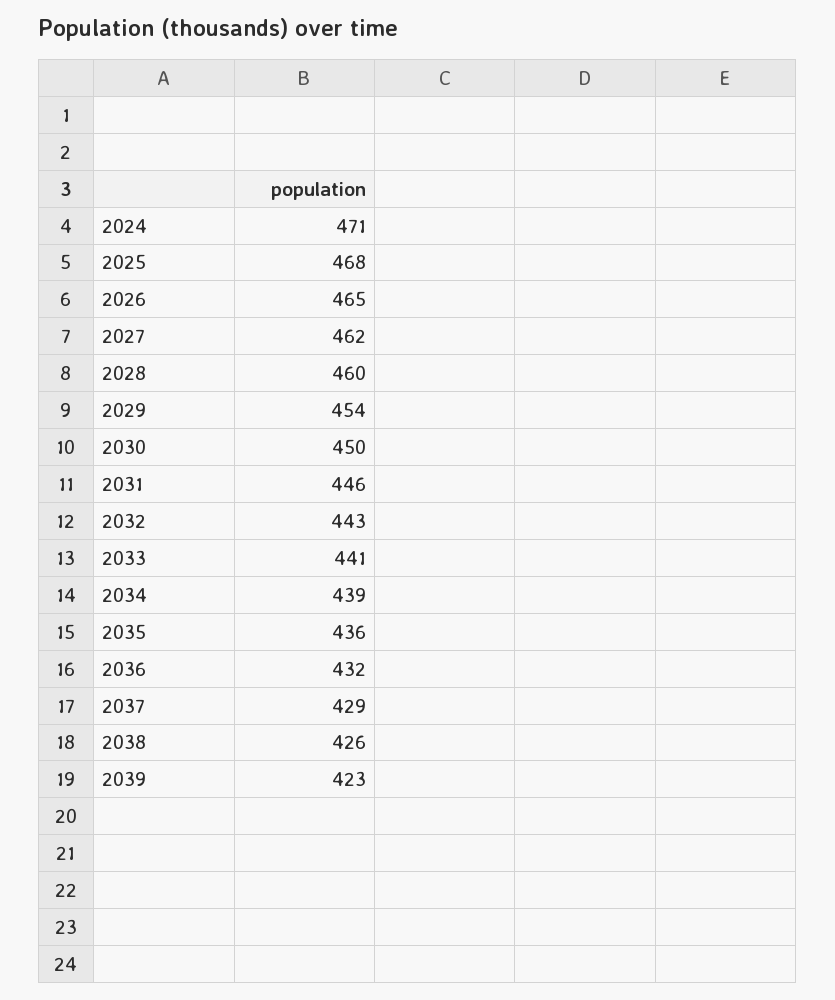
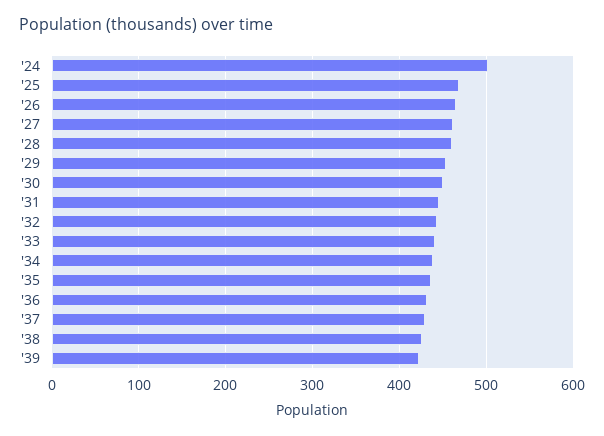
2024: 471 -> 500

